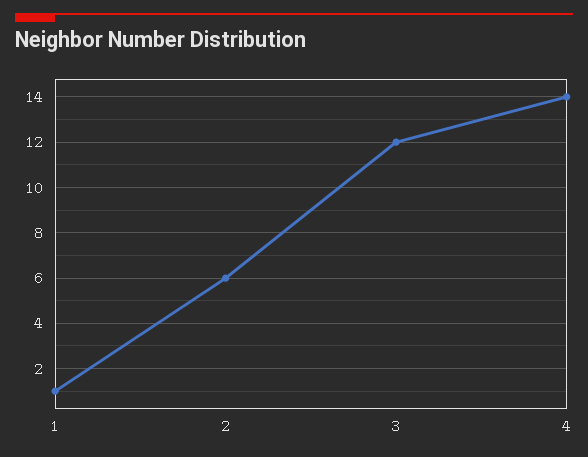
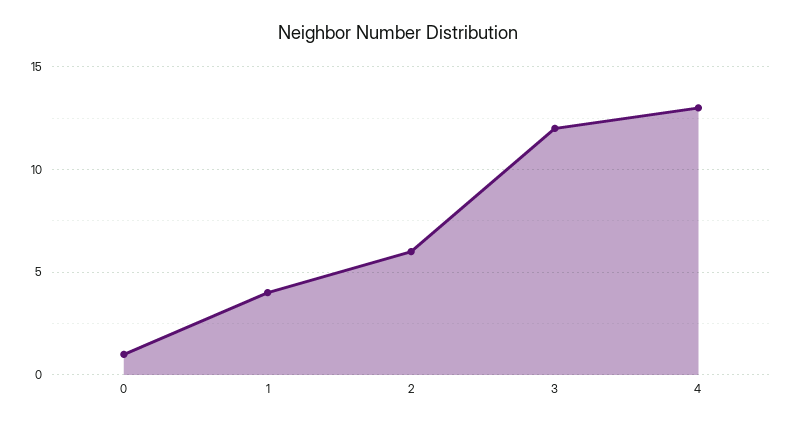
1: 1 -> 4
4: 14 -> 13
0: none -> 1

